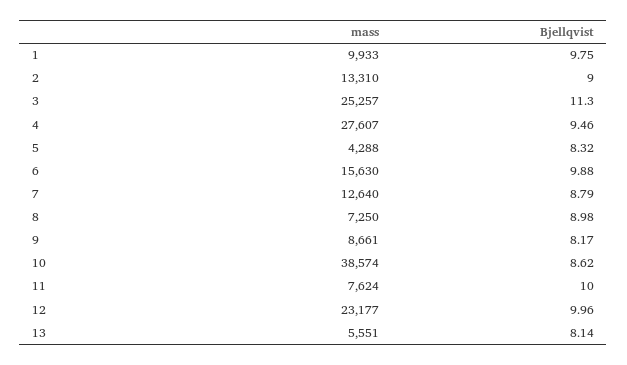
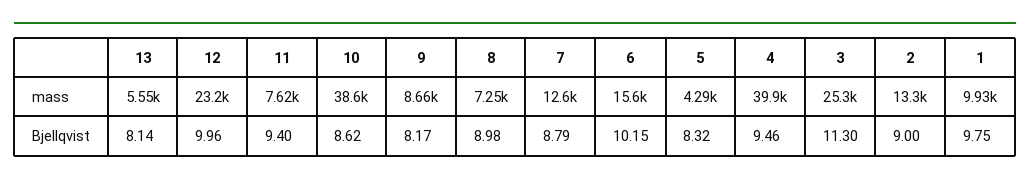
mass, 4: 27607 -> 39900
Bjellqvist, 6: 9.88 -> 10.15
Bjellqvist, 11: 10 -> 9.4

